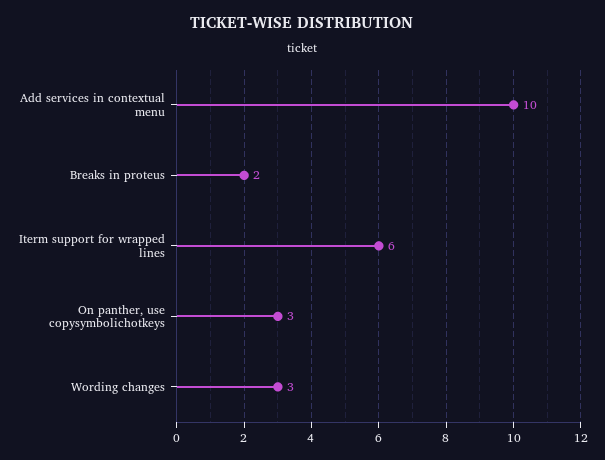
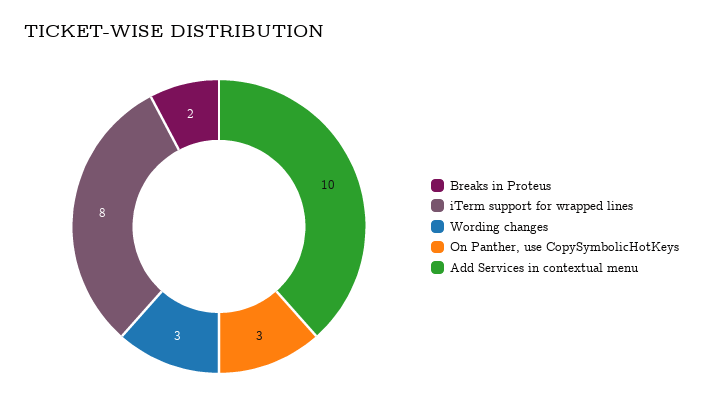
Iterm support for wrapped lines: 6 -> 8

